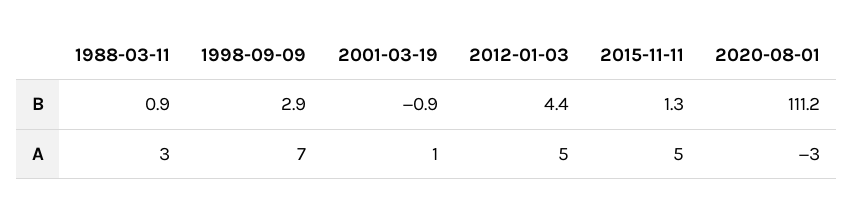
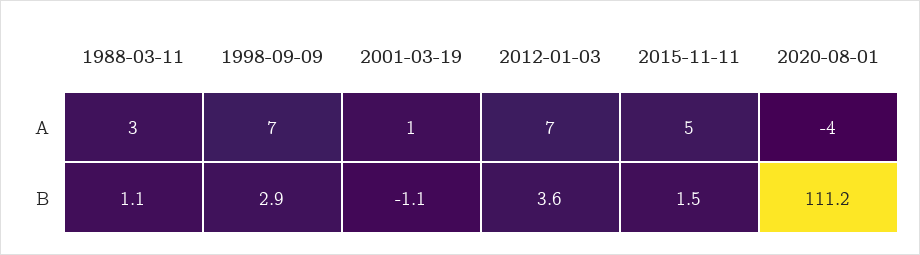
1988-03-11, B: 0.9 -> 1.1
2001-03-19, B: -0.9 -> -1.1
2012-01-03, B: 4.4 -> 3.6
2015-11-11, B: 1.3 -> 1.5
2012-01-03, A: 5 -> 7
2020-08-01, A: -3 -> -4

